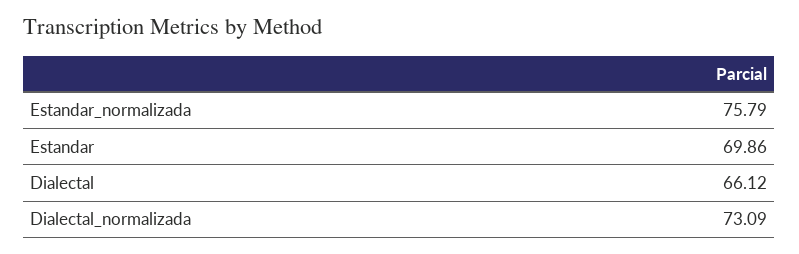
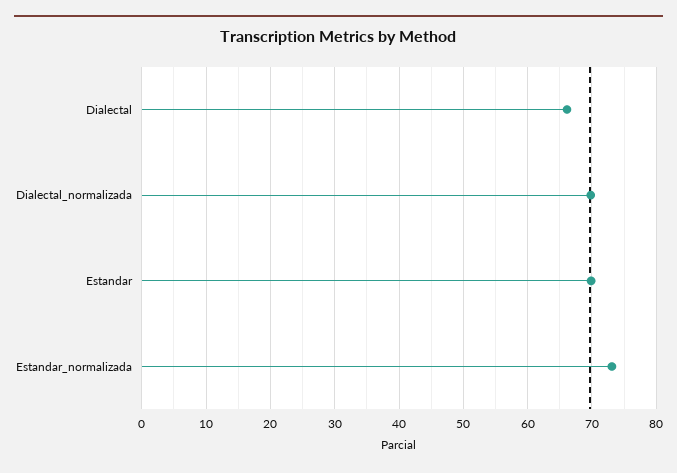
Estandar_normalizada: 75.79 -> 73
Dialectal_normalizada: 73.09 -> 70

